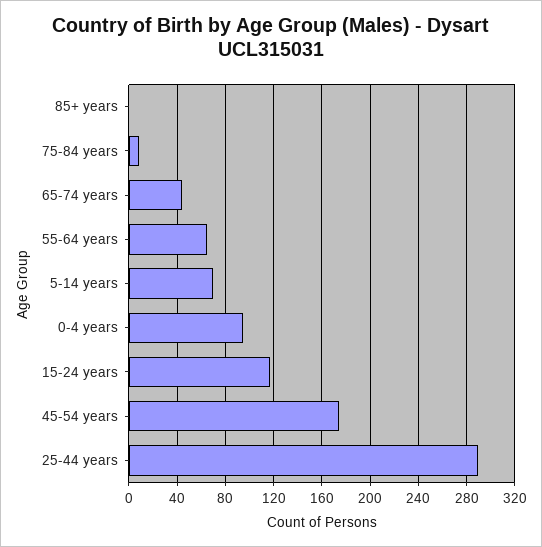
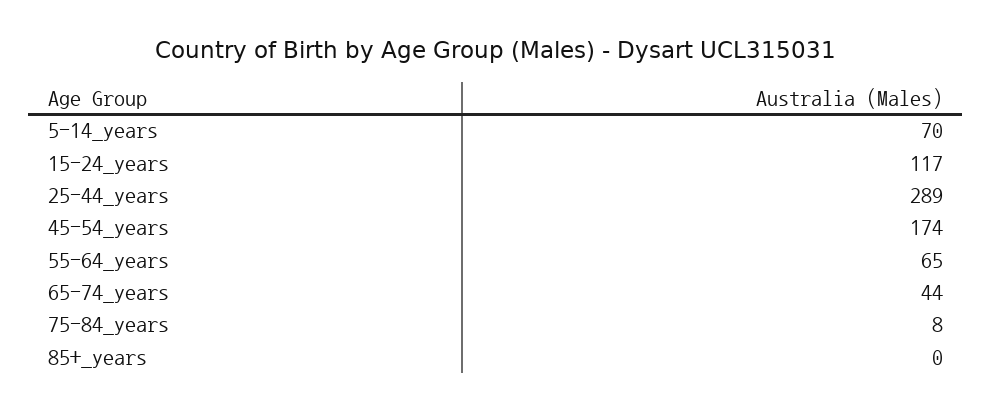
0-4 years: 95 -> none

